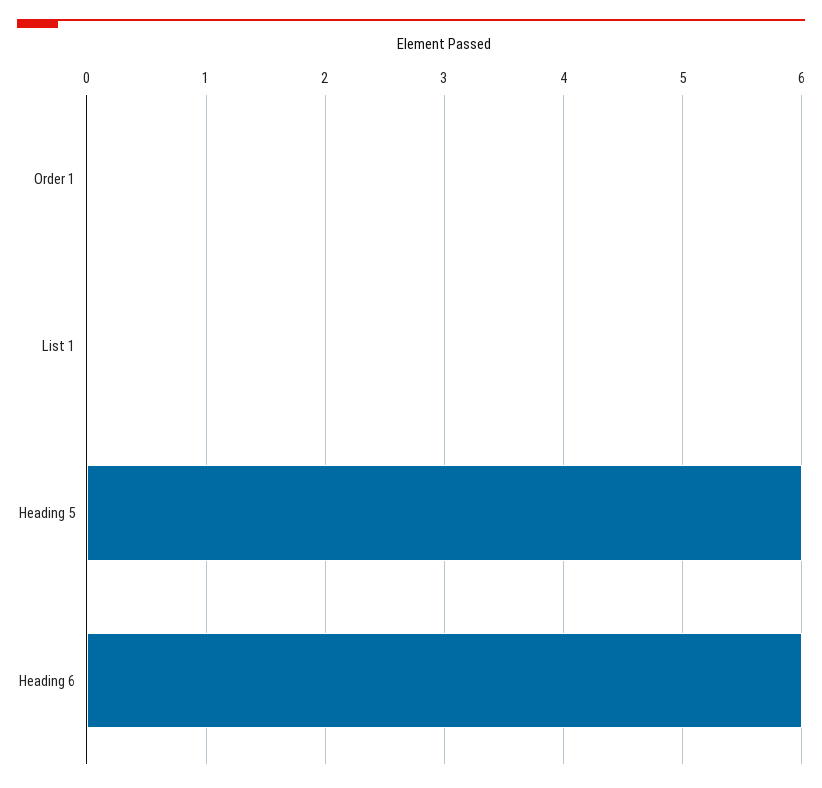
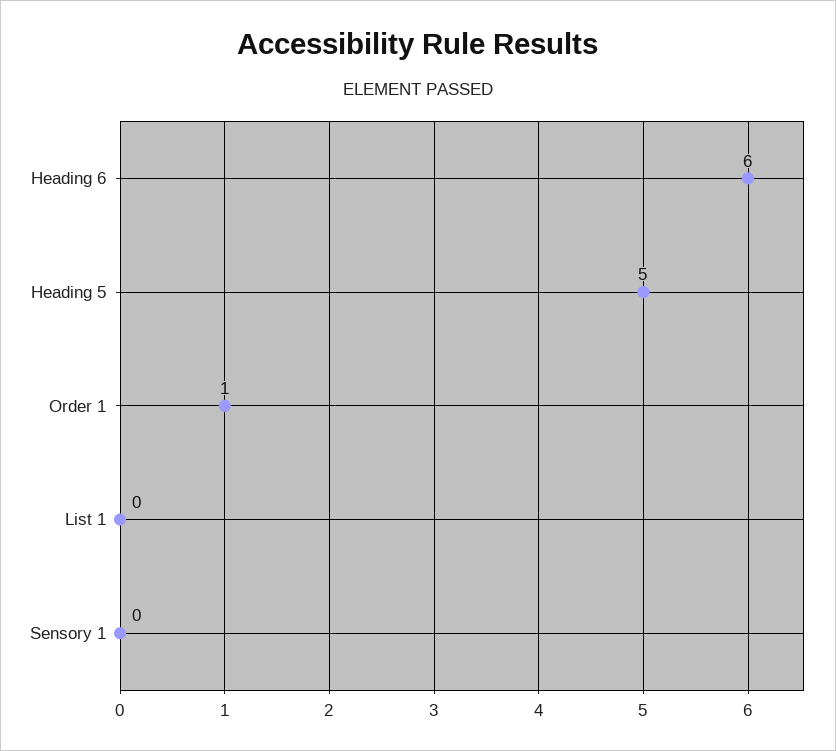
Order 1: 0 -> 1
Heading 5: 6 -> 5
Sensory 1: none -> 0

